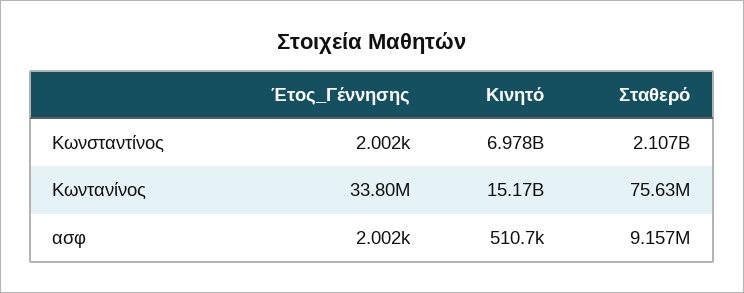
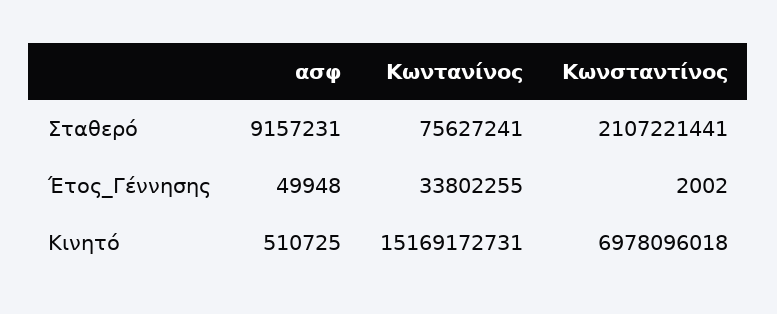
Έτος_Γέννησης, ασφ: 2002 -> 49948

